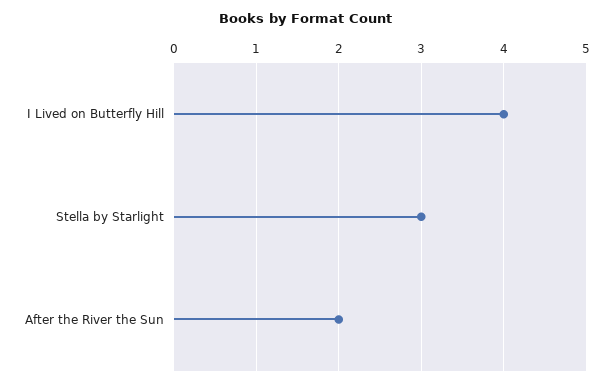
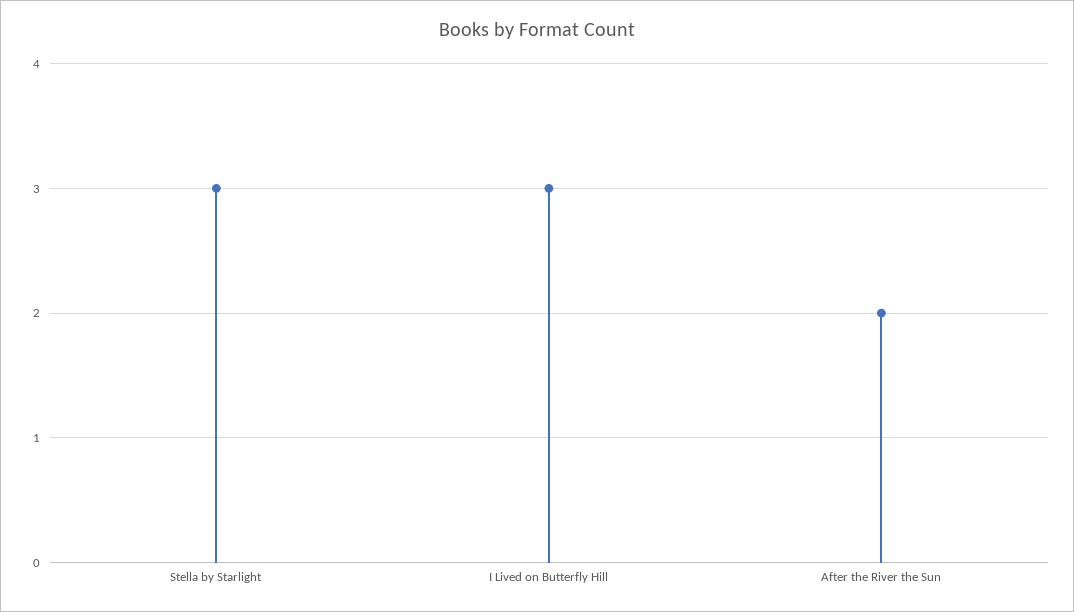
I Lived on Butterfly Hill: 4 -> 3

